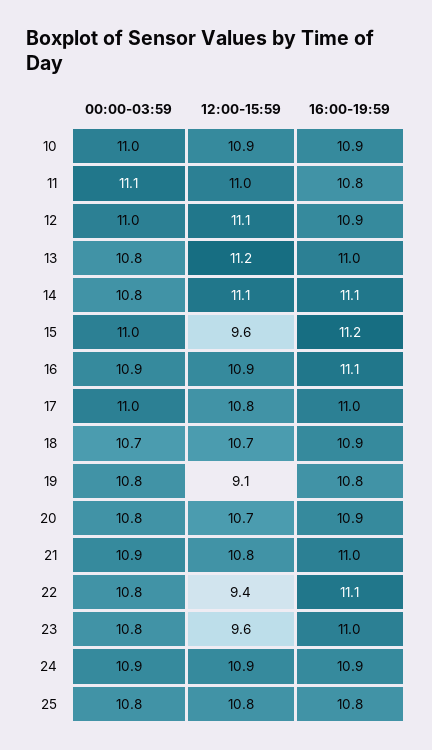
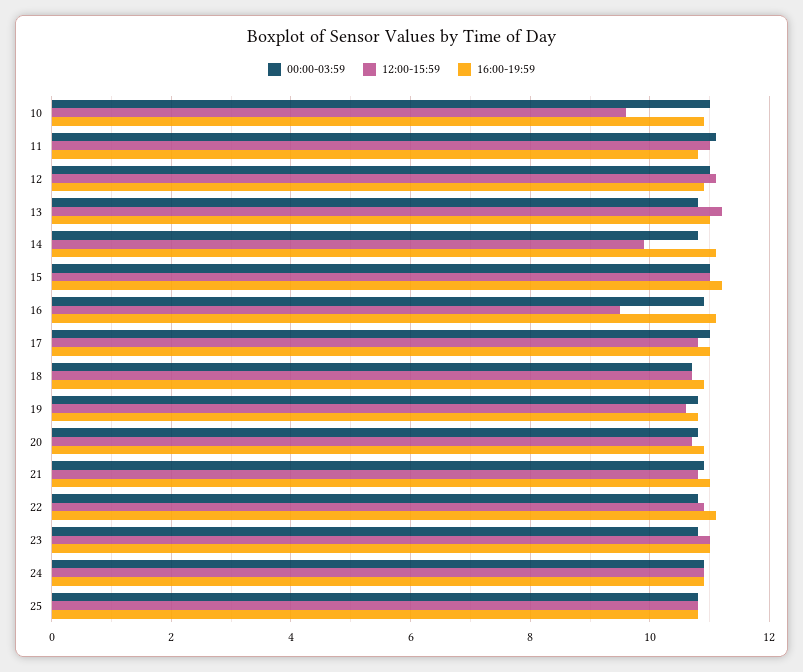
12:00-15:59, 10: 10.9 -> 9.5
12:00-15:59, 14: 11.1 -> 10
12:00-15:59, 15: 9.6 -> 11
12:00-15:59, 16: 10.9 -> 9.5
12:00-15:59, 19: 9.1 -> 10.5
12:00-15:59, 22: 9.4 -> 11
12:00-15:59, 23: 9.6 -> 11

